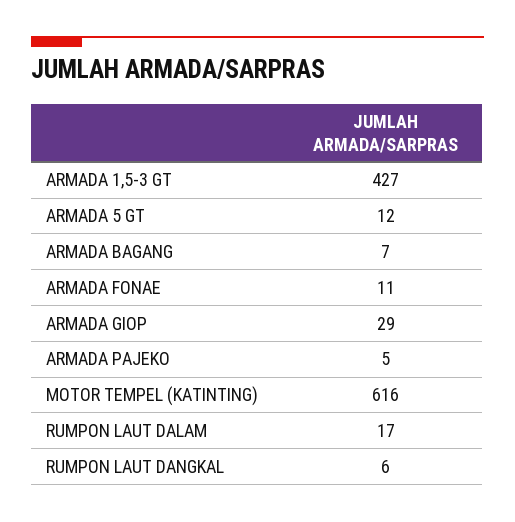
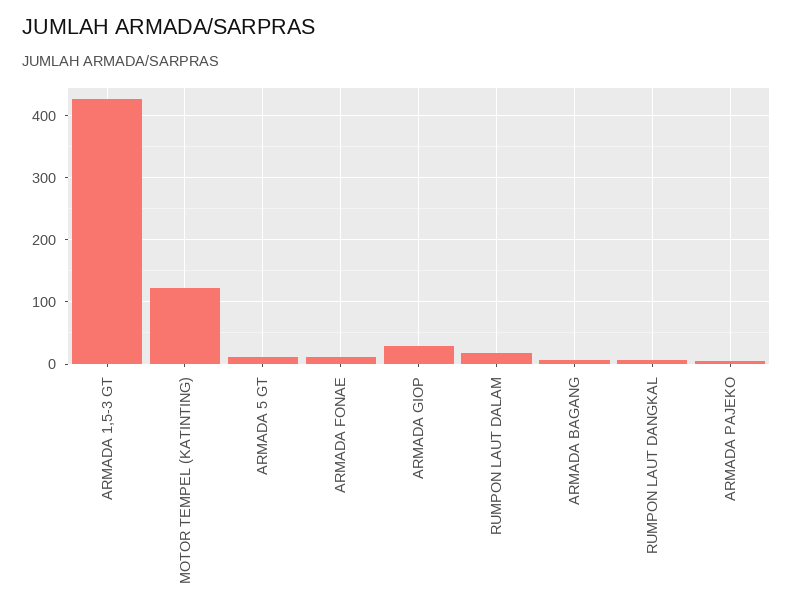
MOTOR TEMPEL (KATINTING): 616 -> 120

